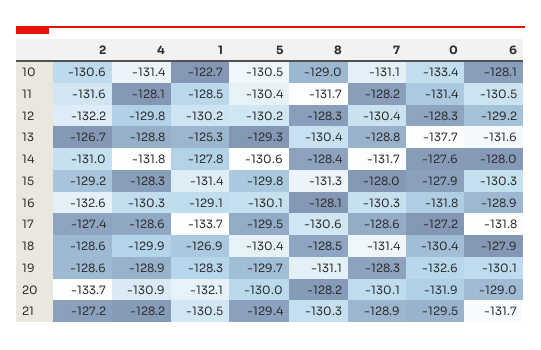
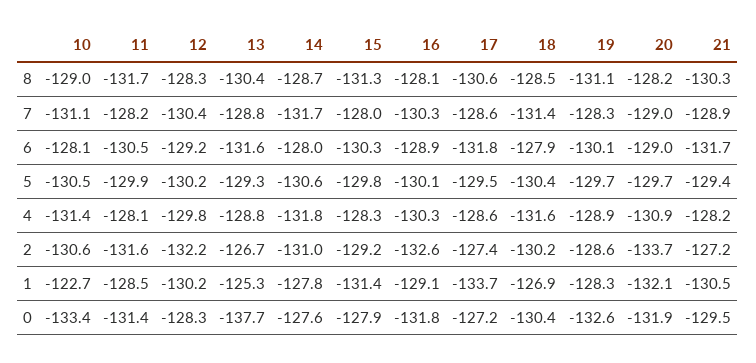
5, 11: -130.4 -> -129.9
8, 14: -128.4 -> -128.7
2, 18: -128.6 -> -130.2
4, 18: -129.9 -> -131.6
5, 20: -130 -> -129.7
7, 20: -130.1 -> -129

